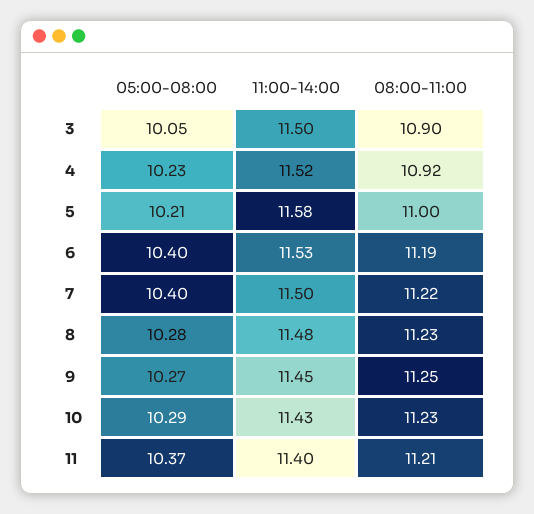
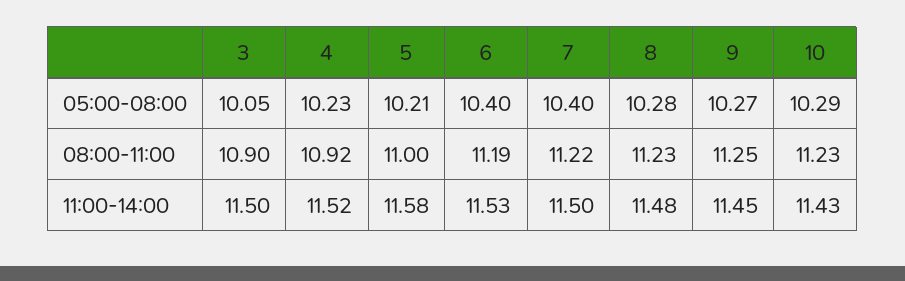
05:00-08:00, 11: 10.37 -> none
11:00-14:00, 11: 11.4 -> none
08:00-11:00, 11: 11.21 -> none

